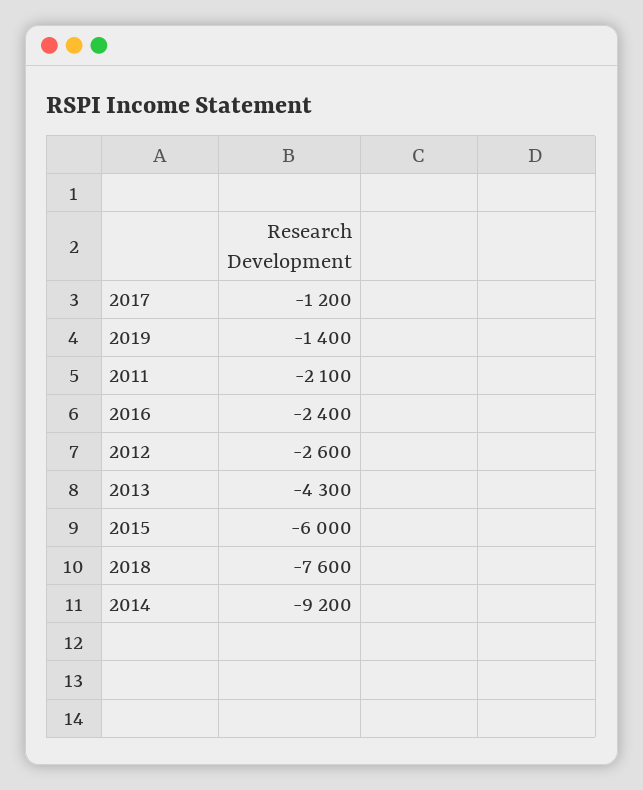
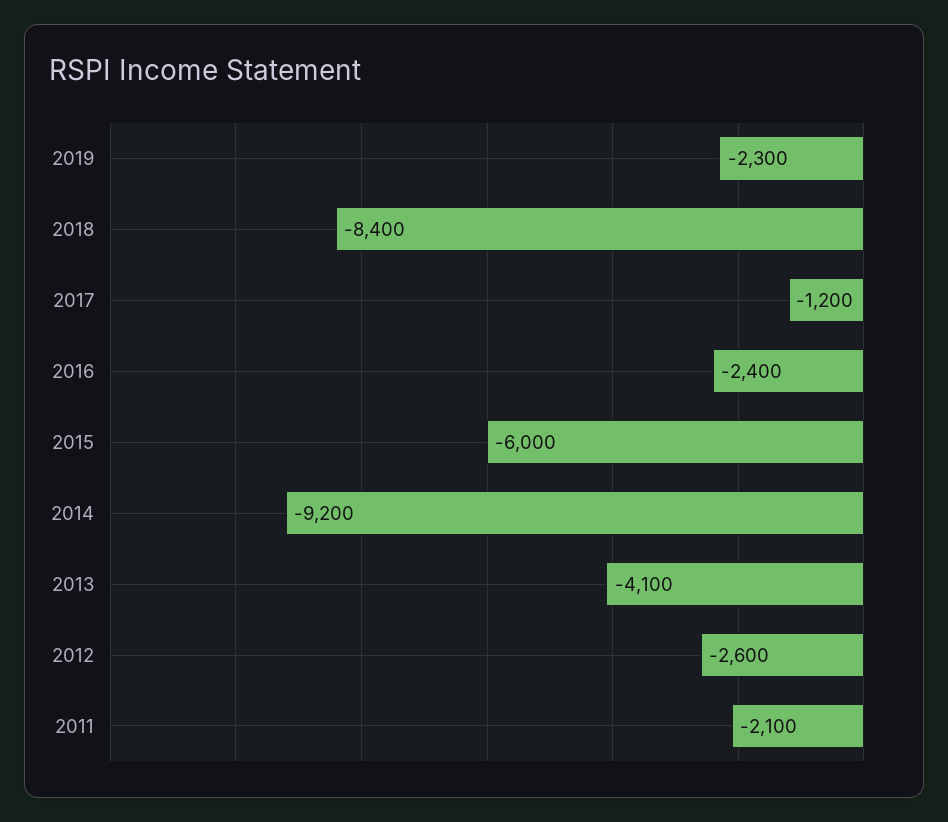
2019: -1400 -> -2300
2013: -4300 -> -4100
2018: -7600 -> -8400

